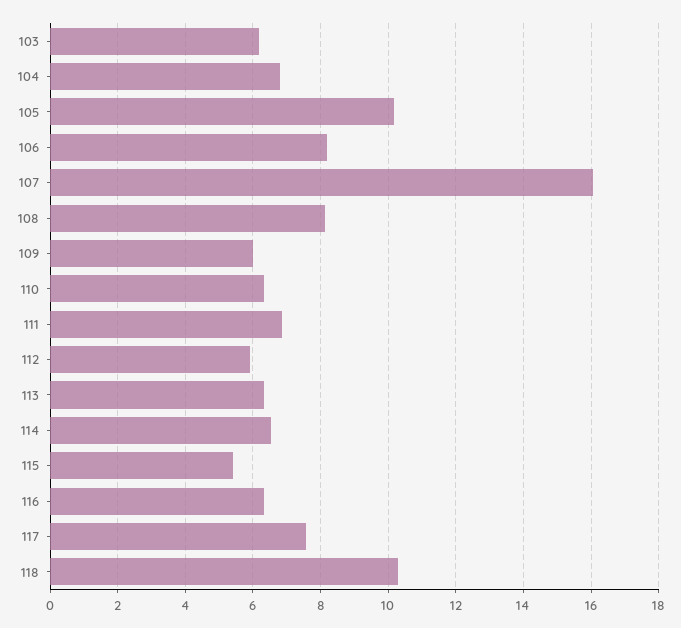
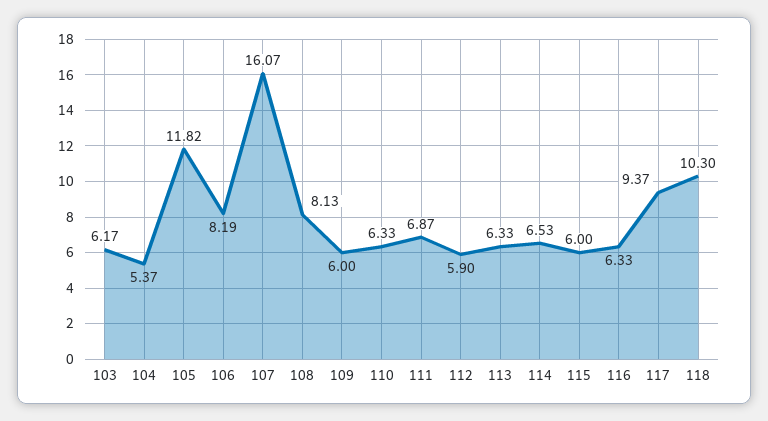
104: 6.8 -> 5.37
105: 10.2 -> 11.82
115: 5.4 -> 6
117: 7.6 -> 9.37

